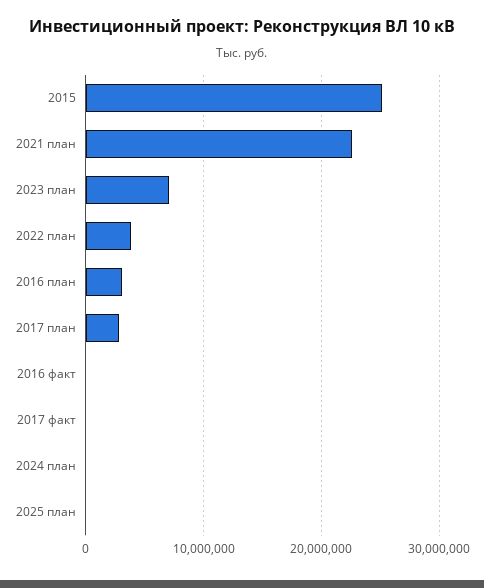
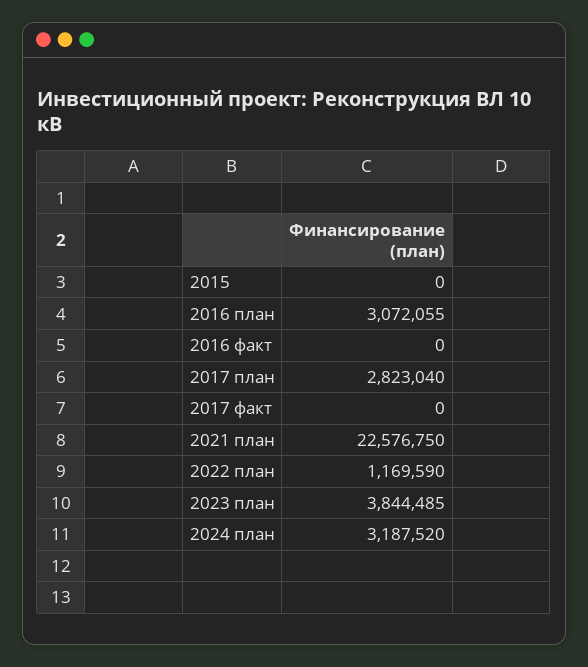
2015: 25000000 -> 0
2023 план: 7000000 -> 3844485
2022 план: 4000000 -> 1169590
2024 план: 0 -> 3187520
2025 план: 0 -> none

